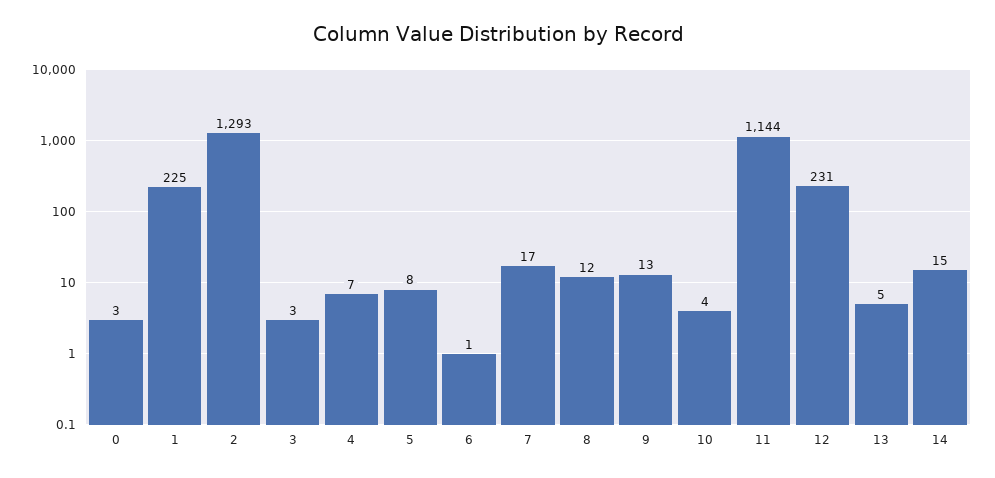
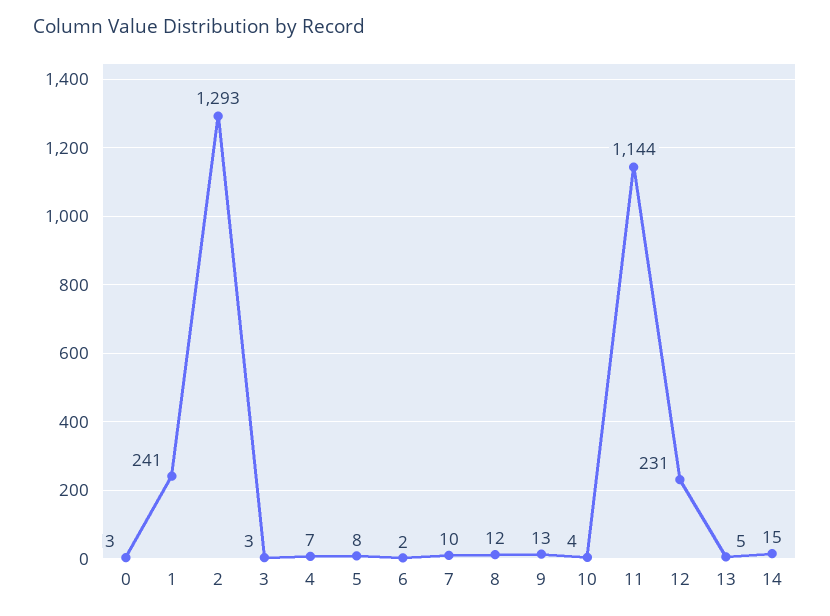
1: 225 -> 241
6: 1 -> 2
7: 17 -> 10

